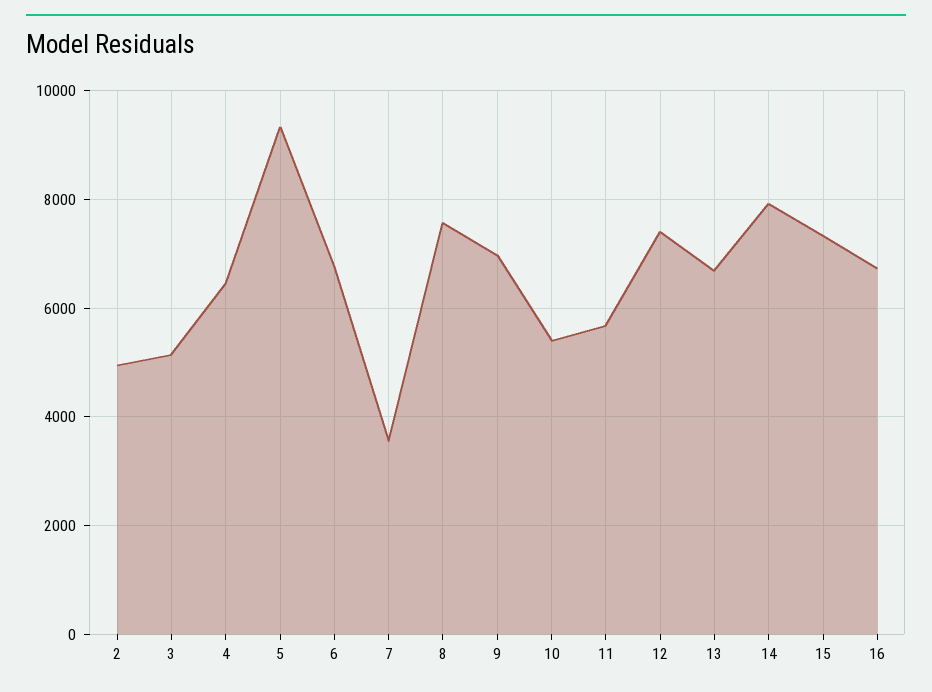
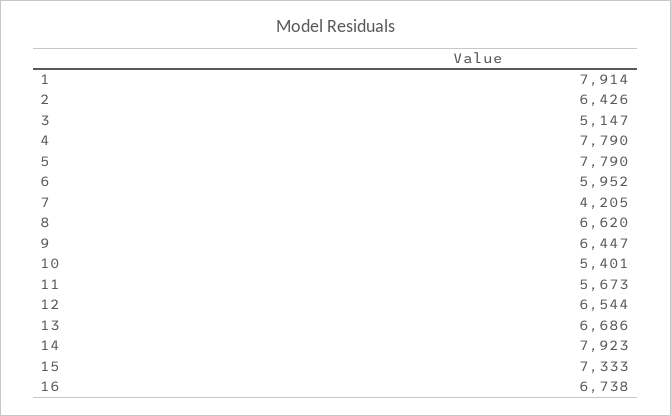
2: 5000 -> 6426
4: 6400 -> 7790
5: 9400 -> 7790
6: 6800 -> 5952
7: 3600 -> 4205
8: 7600 -> 6620
9: 7000 -> 6447
12: 7400 -> 6544
1: none -> 7914

